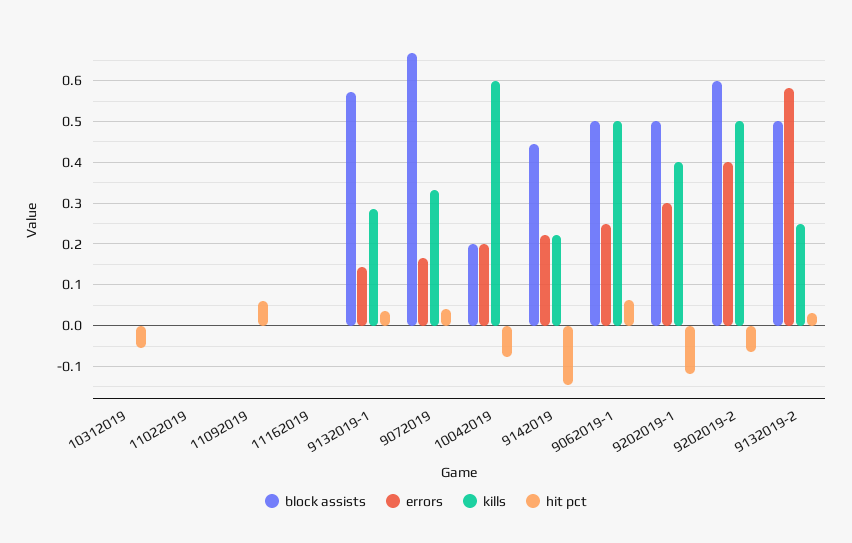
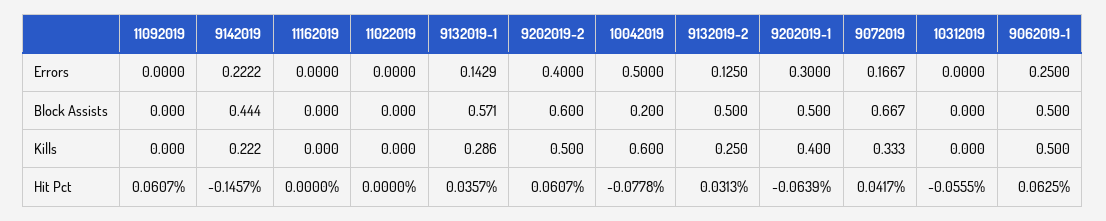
errors, 10042019: 0.2 -> 0.5
hit pct, 9202019-1: -0.12 -> -0.0639
hit pct, 9202019-2: -0.06 -> 0.0607
errors, 9132019-2: 0.58 -> 0.125

